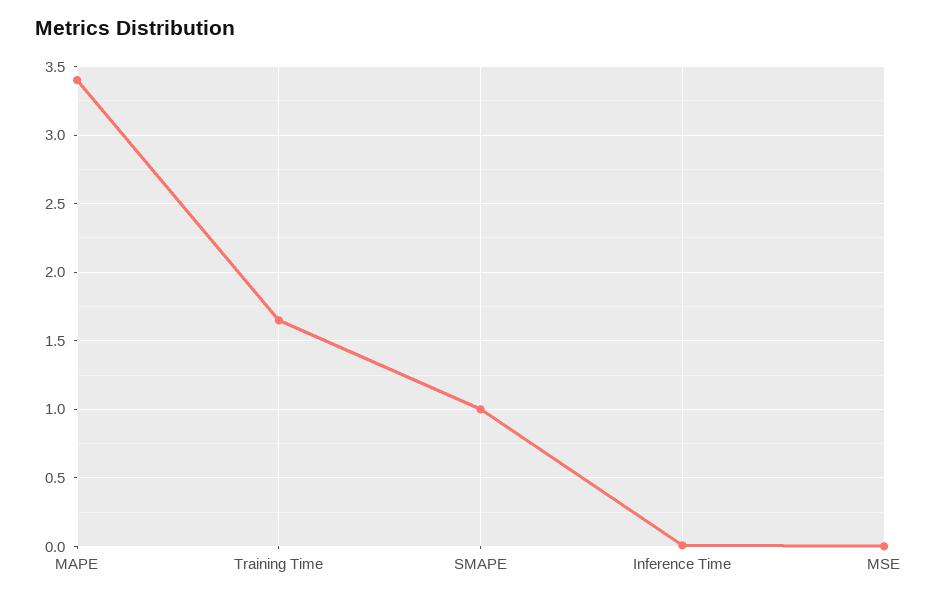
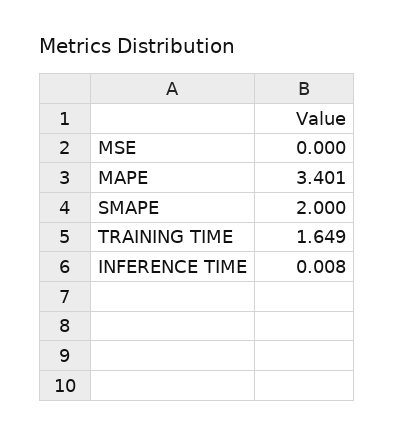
SMAPE: 1 -> 2

